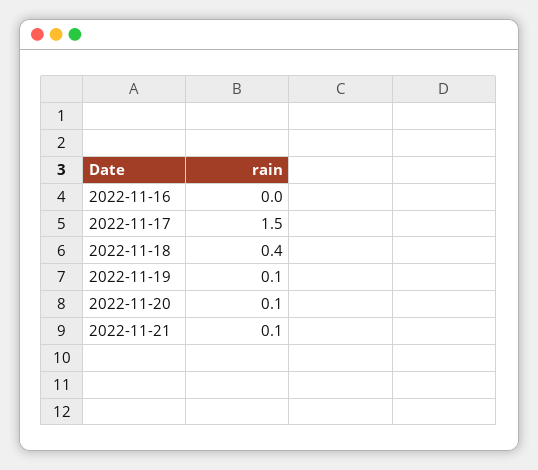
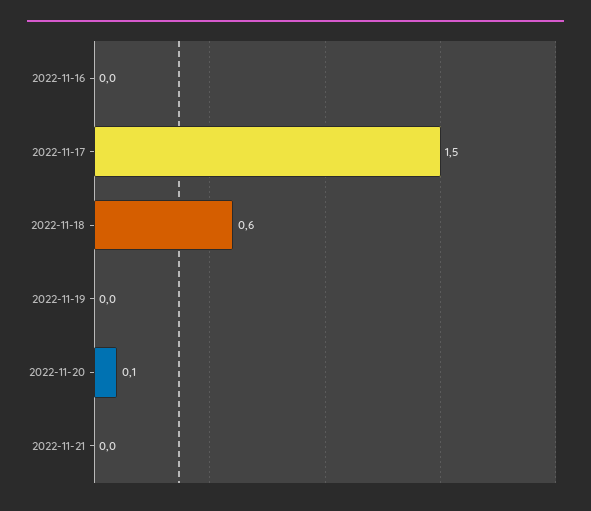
2022-11-18: 0.4 -> 0.6
2022-11-19: 0.1 -> 0
2022-11-21: 0.1 -> 0

